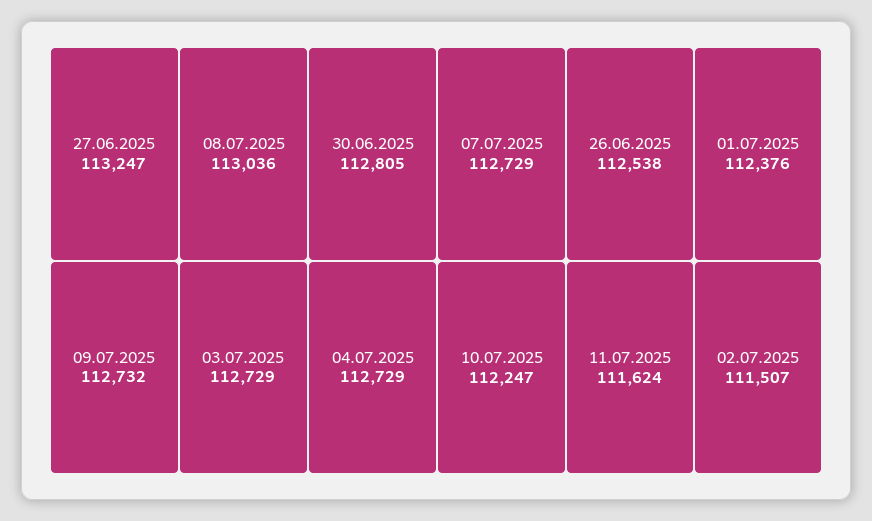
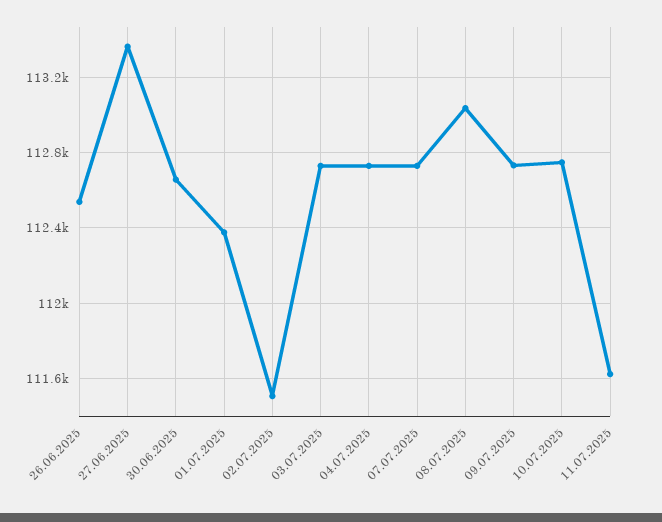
27.06.2025: 113247 -> 113350
30.06.2025: 112805 -> 112650
10.07.2025: 112247 -> 112750

